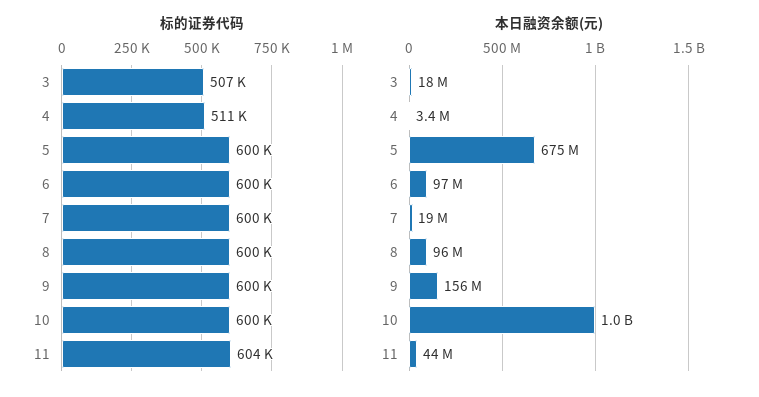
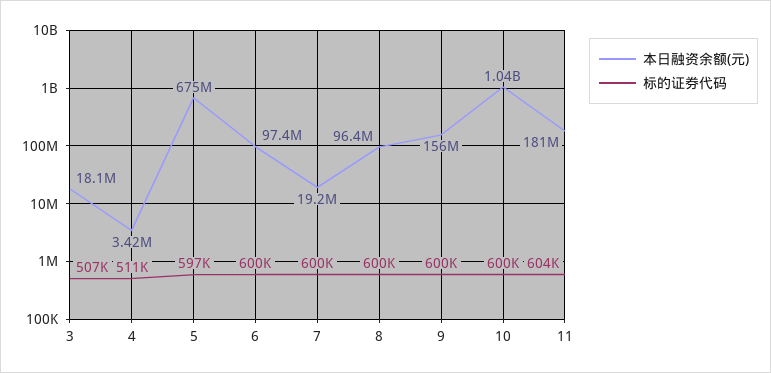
标的证券代码, 5: 600000 -> 597000
本日融资余额(元), 11: 44000000 -> 181000000

